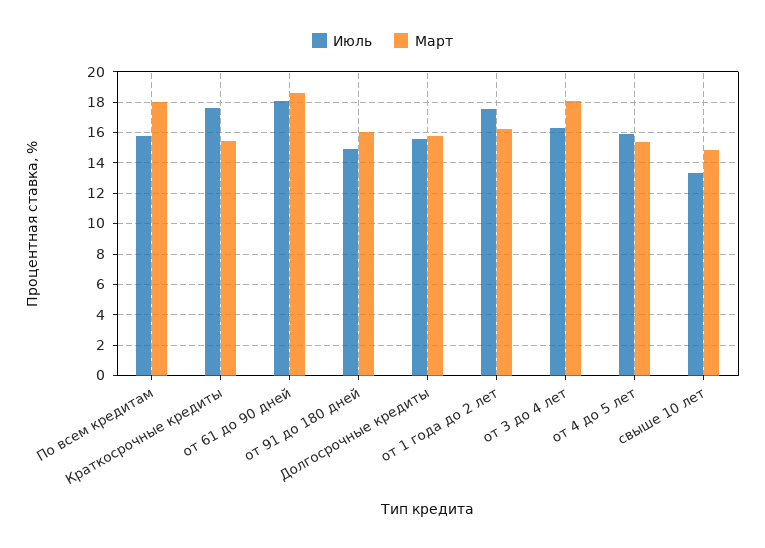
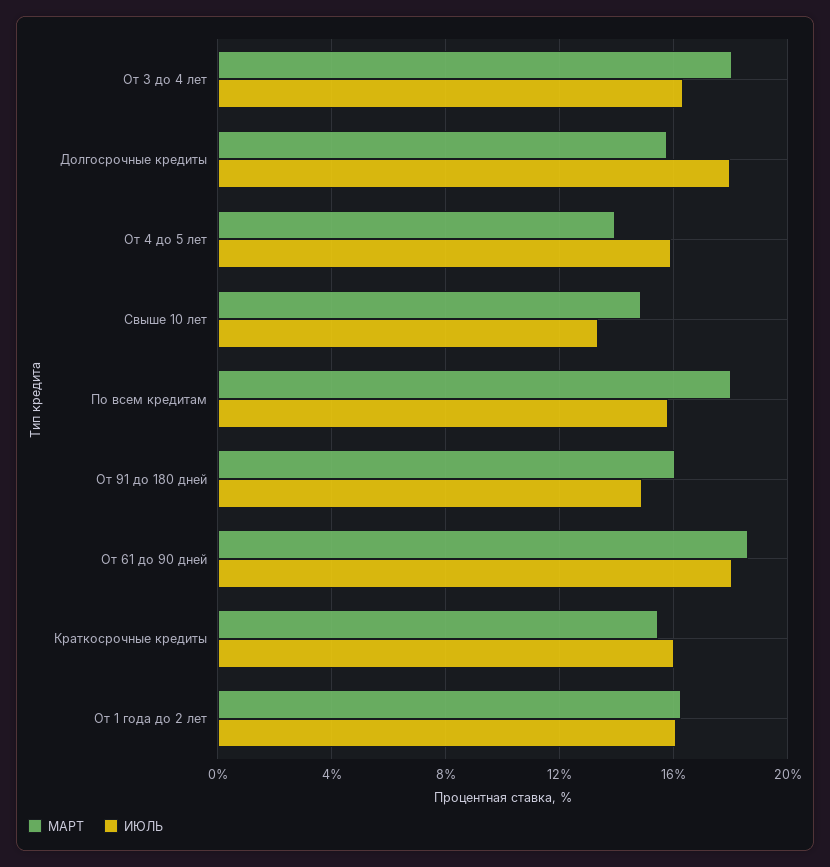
Июль, Краткосрочные кредиты: 17.5 -> 16
Июль, Долгосрочные кредиты: 15.5 -> 18
Июль, от 1 года до 2 лет: 17.5 -> 16
Март, от 4 до 5 лет: 15.5 -> 14

